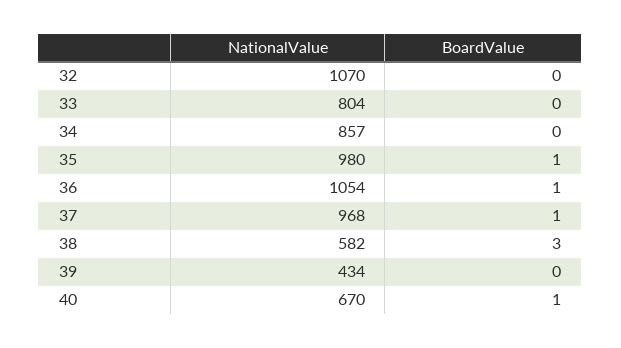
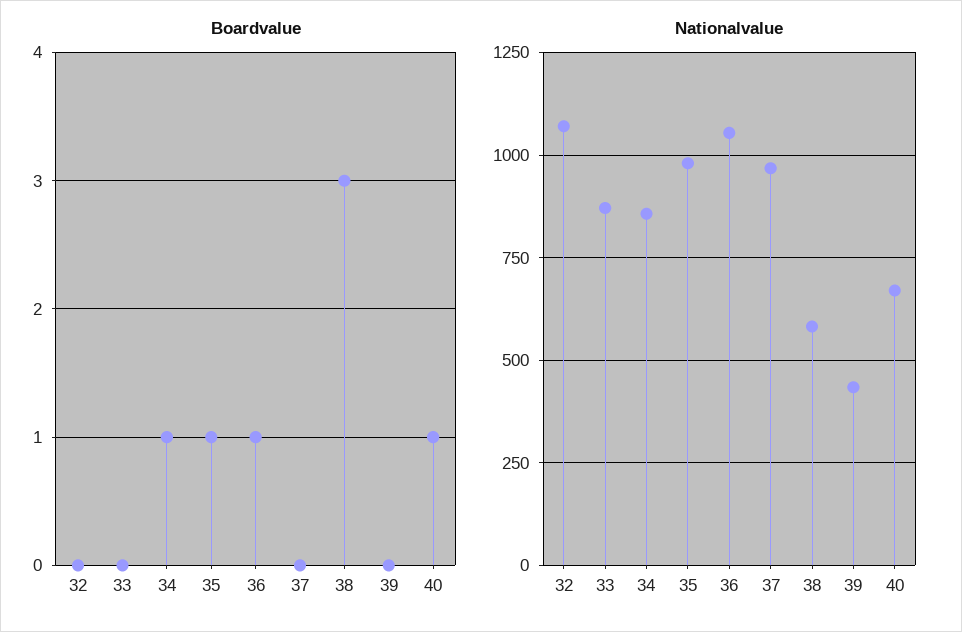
NationalValue, 33: 804 -> 875
BoardValue, 34: 0 -> 1
BoardValue, 37: 1 -> 0

